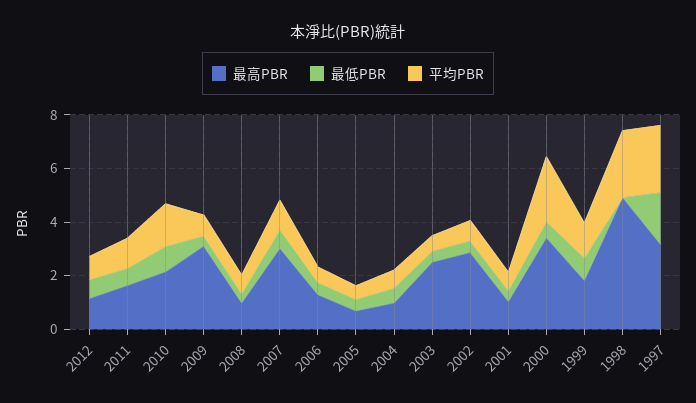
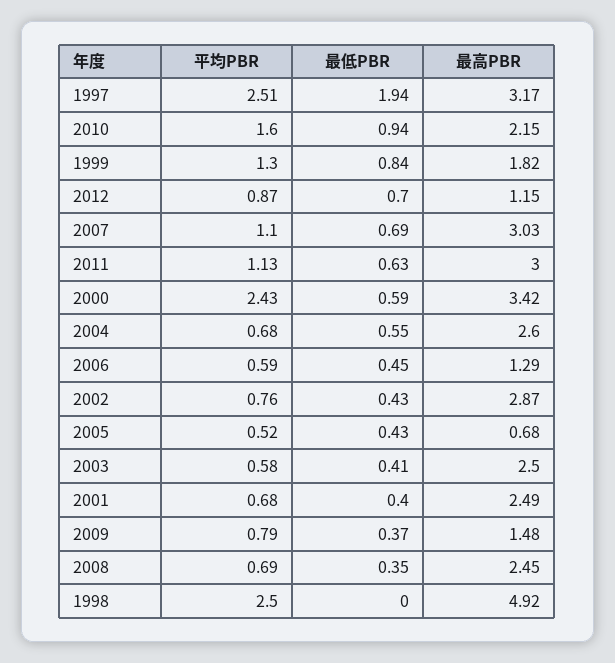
最高PBR, 2011: 1.5 -> 3
最高PBR, 2009: 3 -> 1.48
最高PBR, 2008: 1 -> 2.45
最高PBR, 2004: 1 -> 2.6
最高PBR, 2001: 1 -> 2.49

